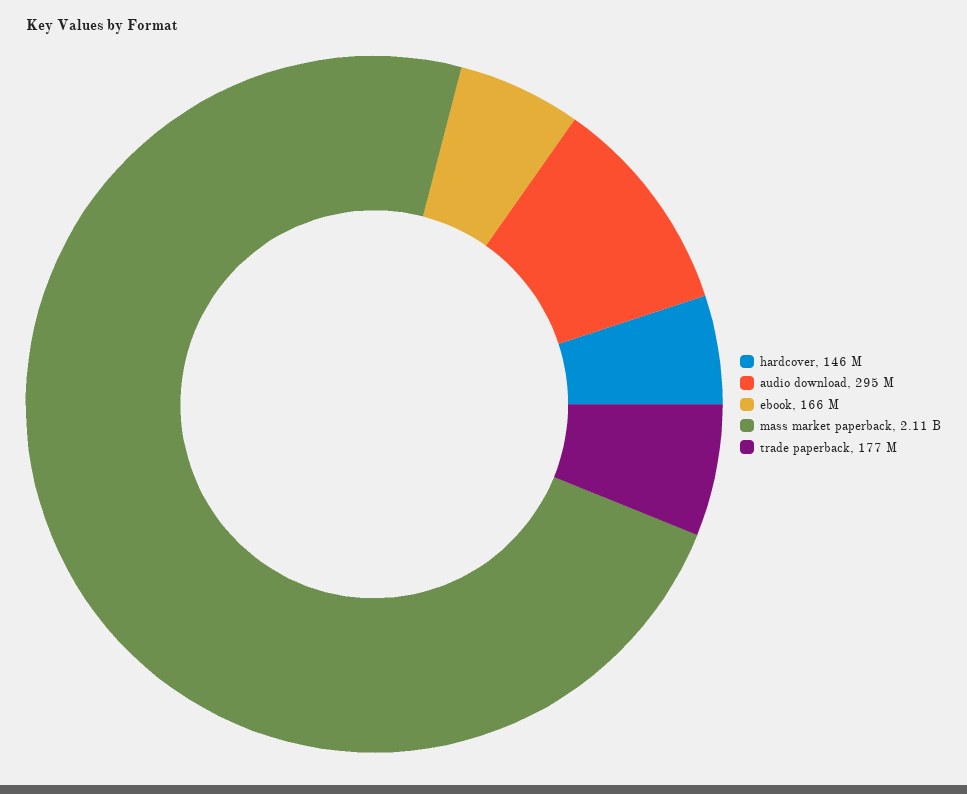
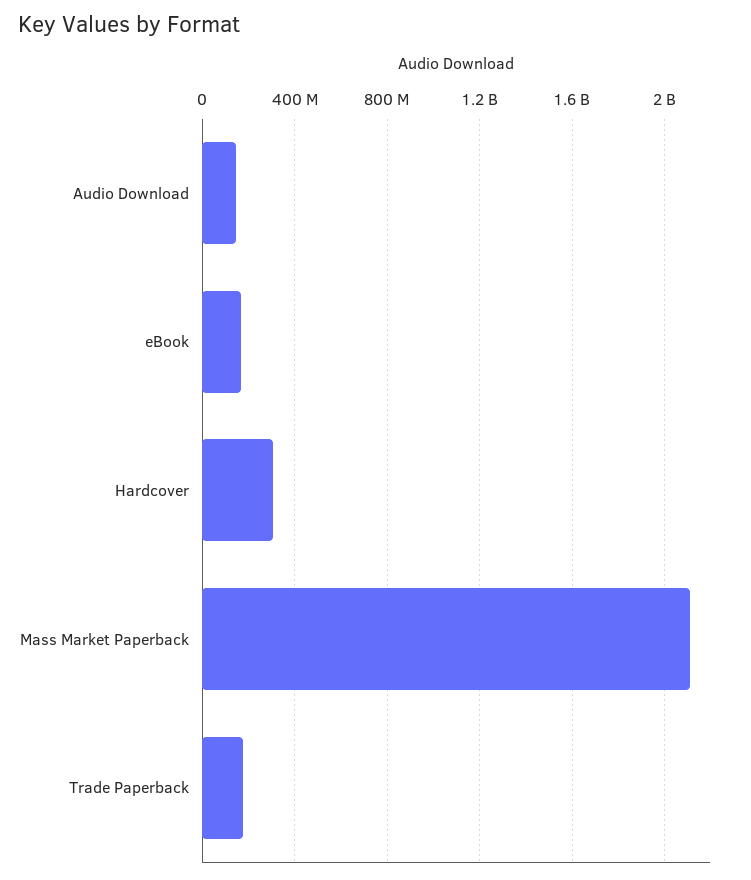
hardcover: 146000000 -> 300000000
audio download: 295000000 -> 150000000

